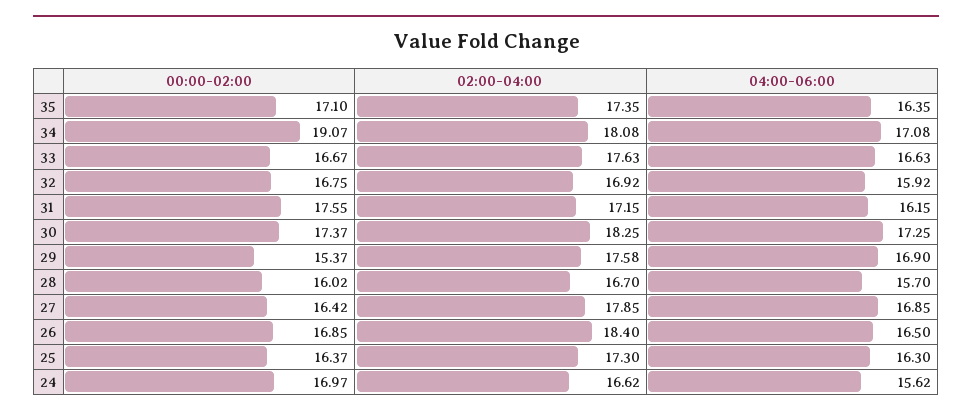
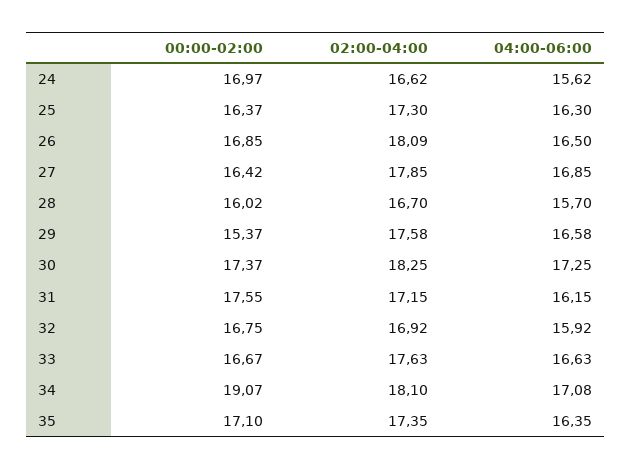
02:00-04:00, 34: 18.08 -> 18.1
04:00-06:00, 29: 16.9 -> 16.58
02:00-04:00, 26: 18.4 -> 18.09

